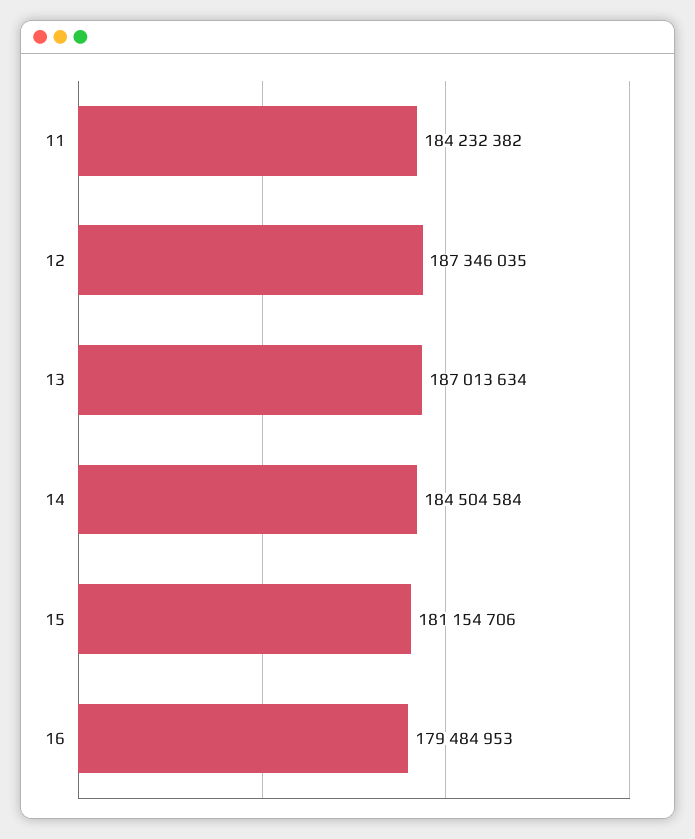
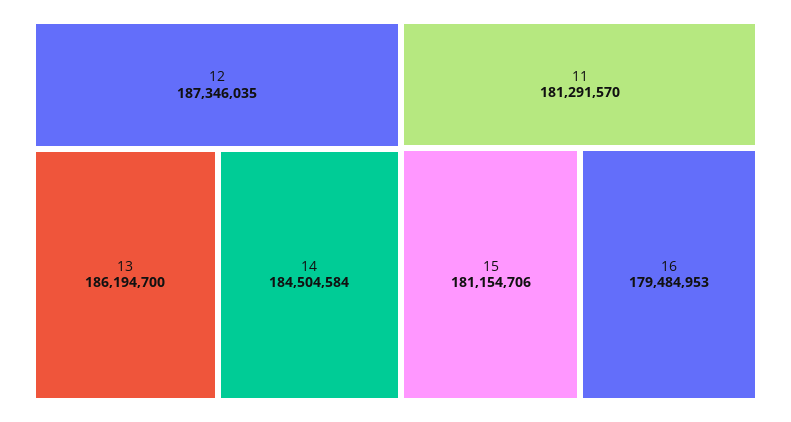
11: 184232382 -> 181291570
13: 187013634 -> 186194700

